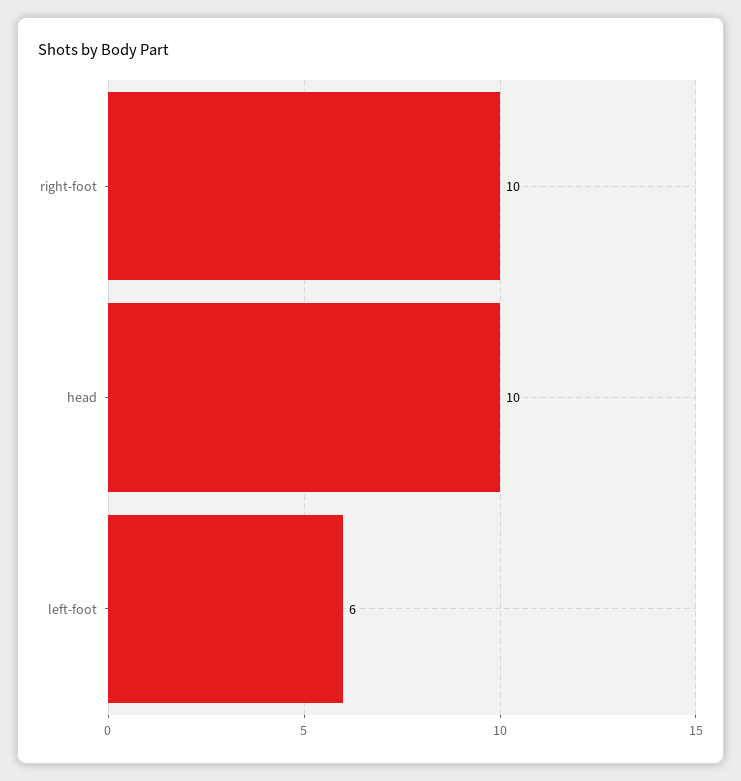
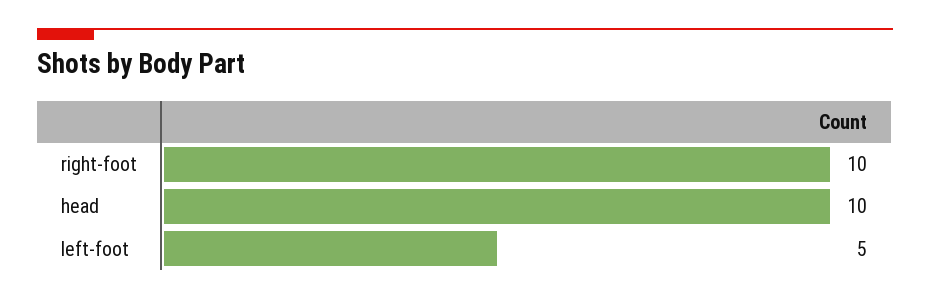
left-foot: 6 -> 5

